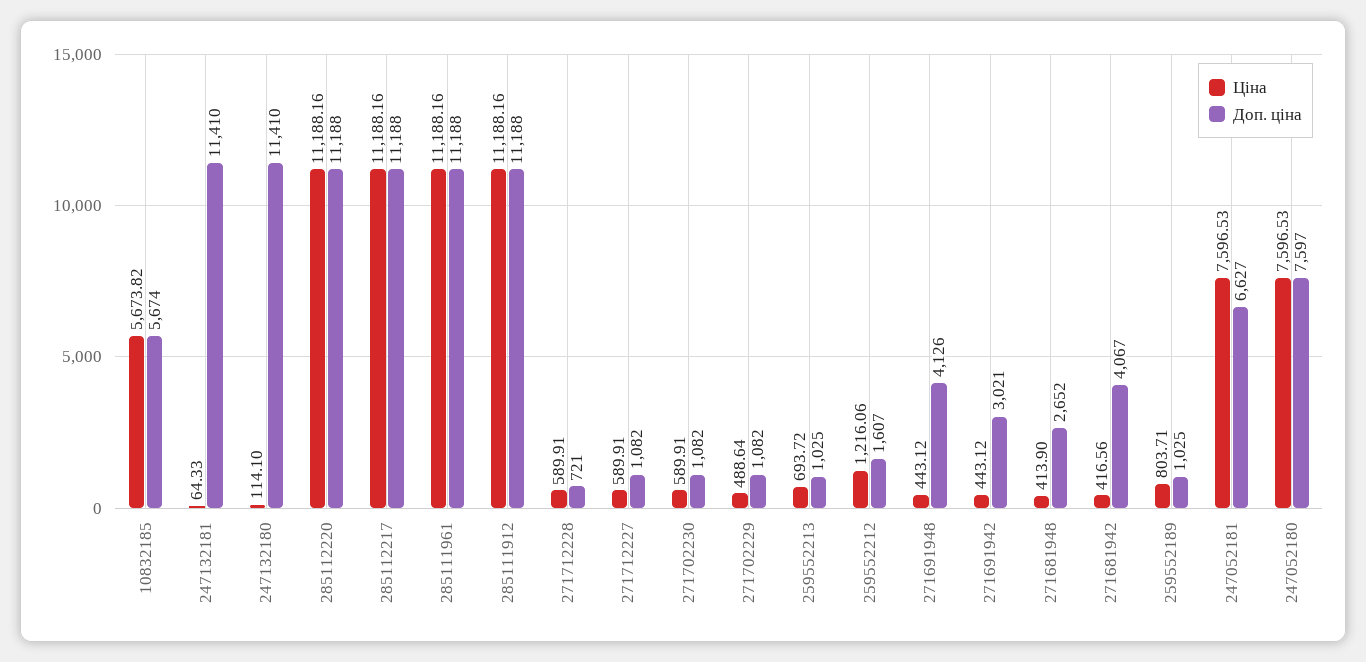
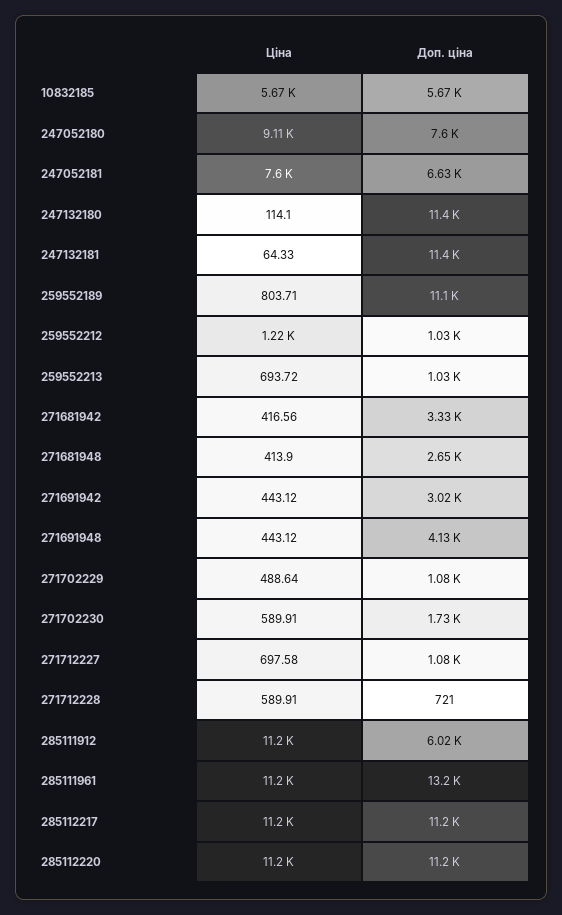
Доп. ціна, 285111961: 11188 -> 13200
Доп. ціна, 285111912: 11188 -> 6020
Ціна, 271712227: 589.91 -> 697.58
Доп. ціна, 271702230: 1082 -> 1730
Доп. ціна, 259552212: 1607 -> 1030
Доп. ціна, 271681942: 4067 -> 3330
Доп. ціна, 259552189: 1025 -> 11100
Ціна, 247052180: 7596.53 -> 9110

